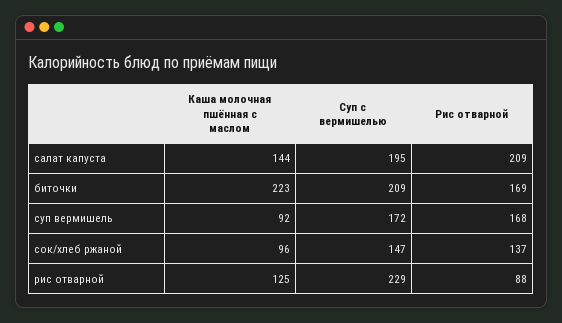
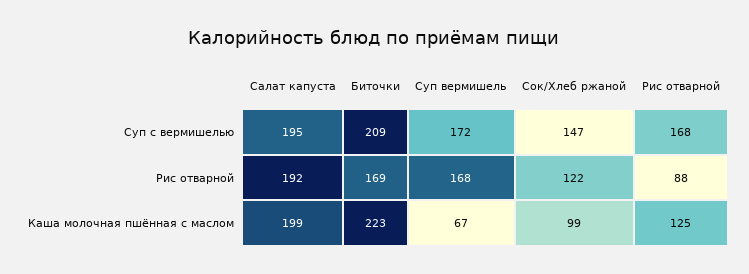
Каша молочная пшённая с маслом, салат капуста: 144 -> 199
Рис отварной, салат капуста: 209 -> 192
Каша молочная пшённая с маслом, суп вермишель: 92 -> 67
Каша молочная пшённая с маслом, сок/хлеб ржаной: 96 -> 99
Рис отварной, сок/хлеб ржаной: 137 -> 122
Суп с вермишелью, рис отварной: 229 -> 168

